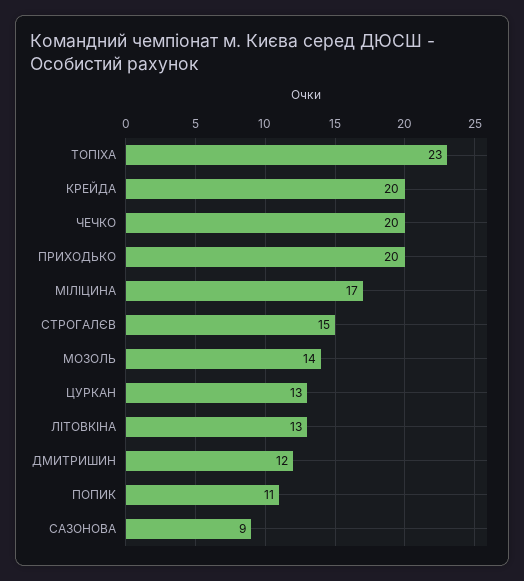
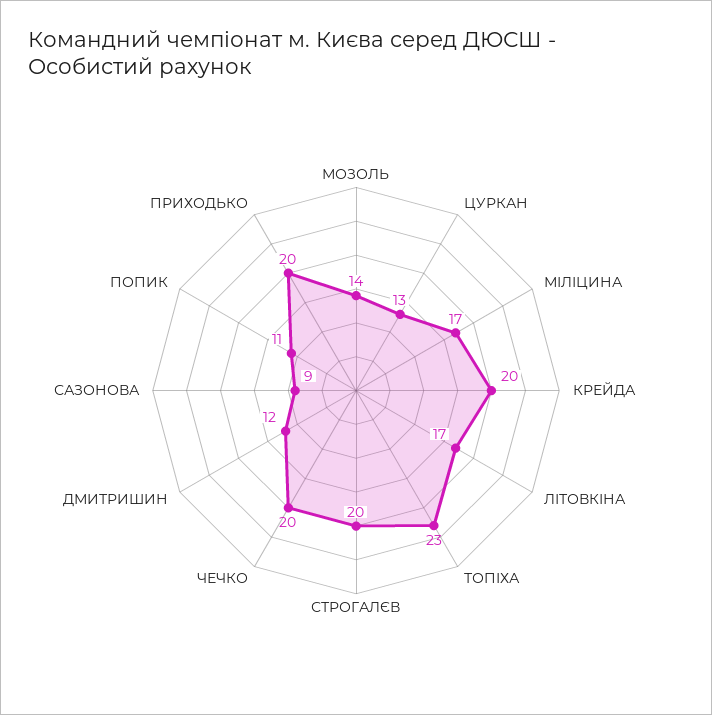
СТРОГАЛЄВ: 15 -> 20
ЛІТОВКІНА: 13 -> 17

